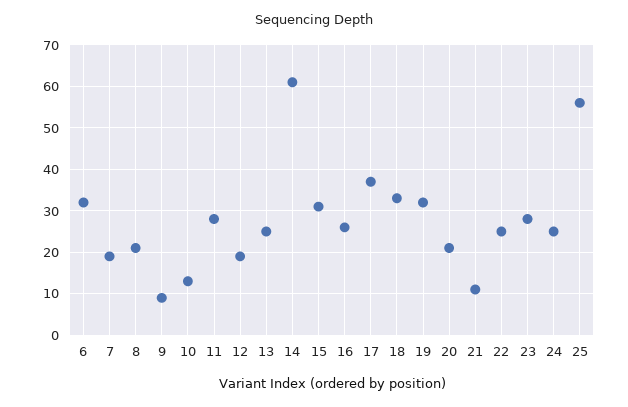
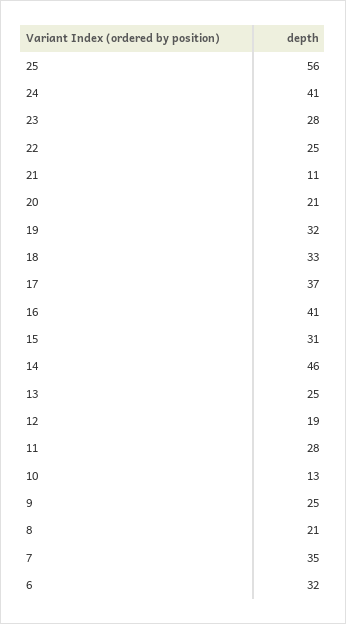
7: 20 -> 35
9: 10 -> 25
14: 60 -> 46
16: 25 -> 41
24: 25 -> 41

